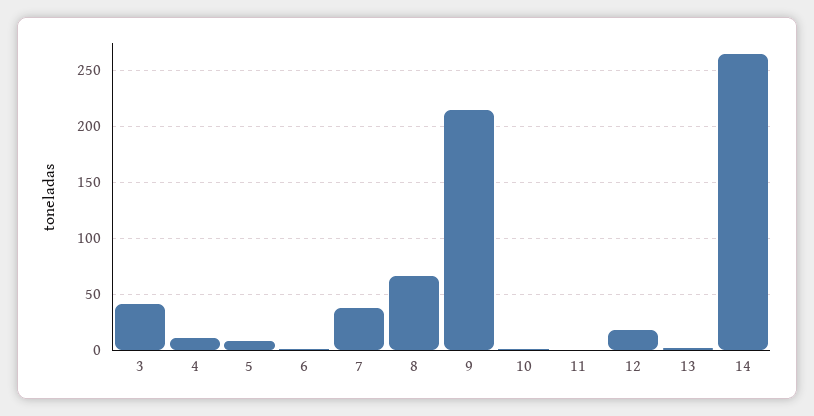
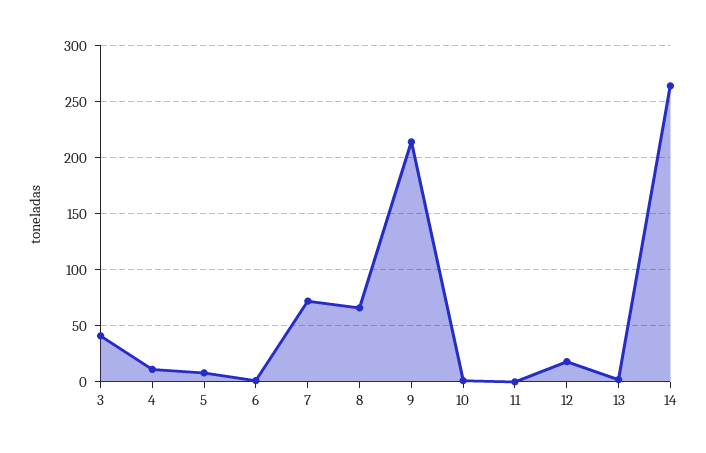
7: 40 -> 70

